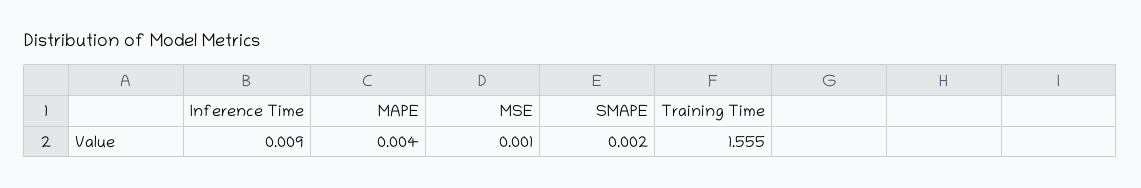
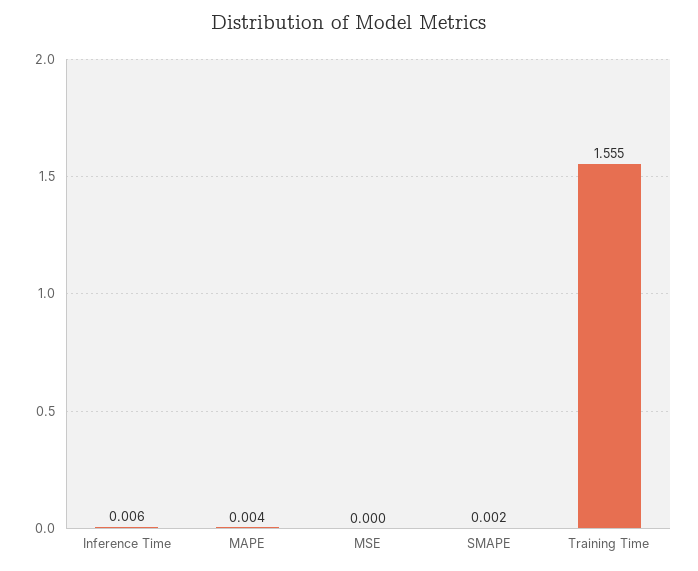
Inference Time: 0.009 -> 0.006
MSE: 0.001 -> 0

